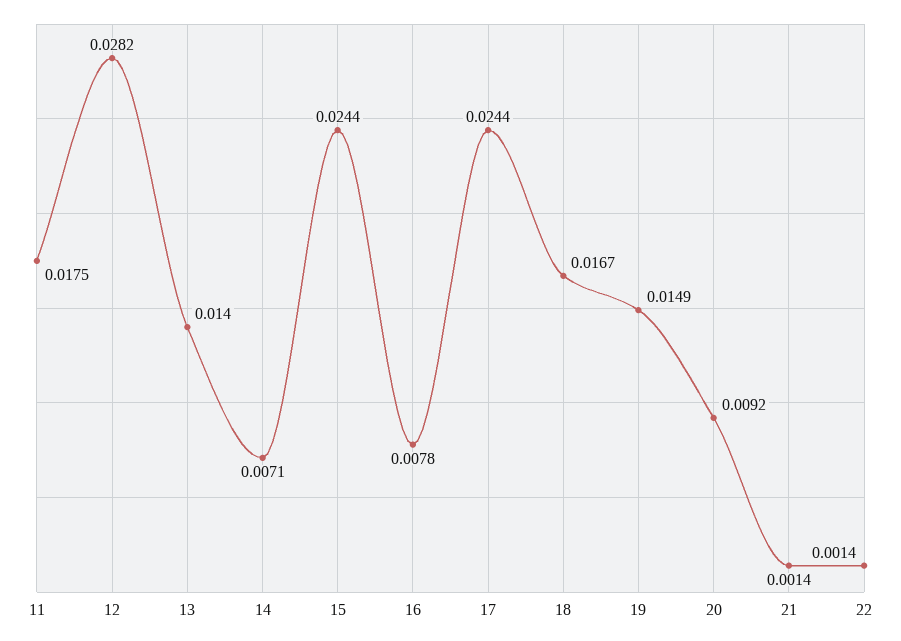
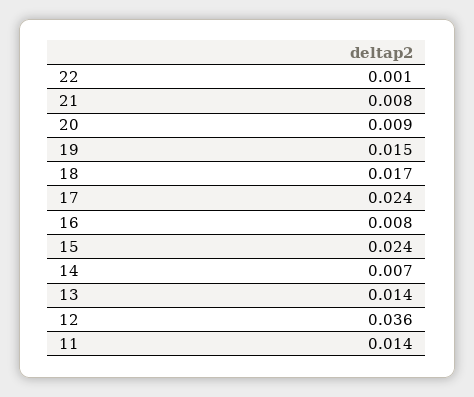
11: 0.0175 -> 0.014
12: 0.0282 -> 0.036
21: 0.0014 -> 0.008

